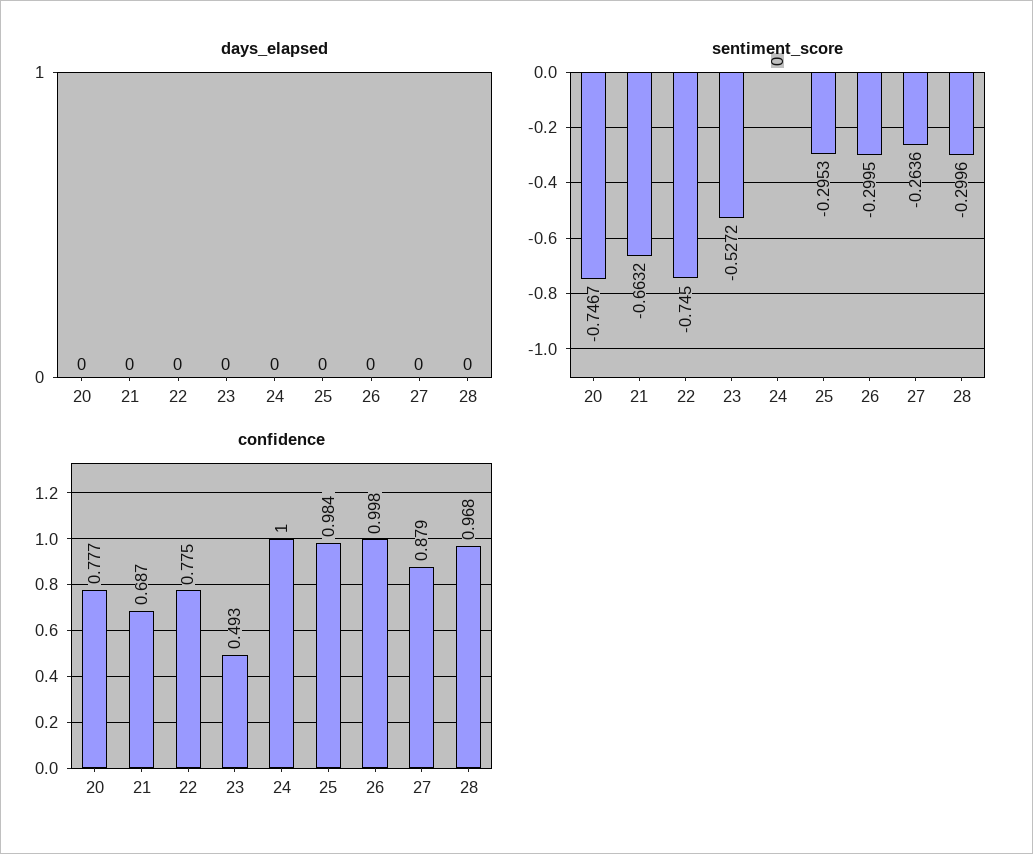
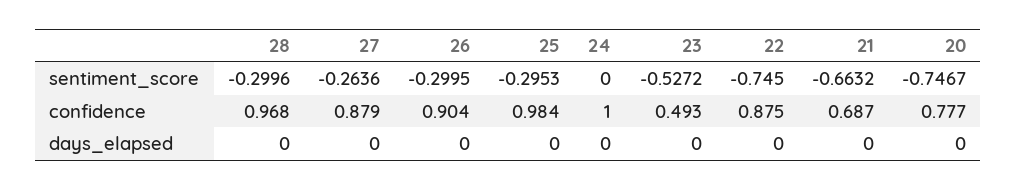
confidence, 22: 0.775 -> 0.875
confidence, 26: 0.998 -> 0.904

